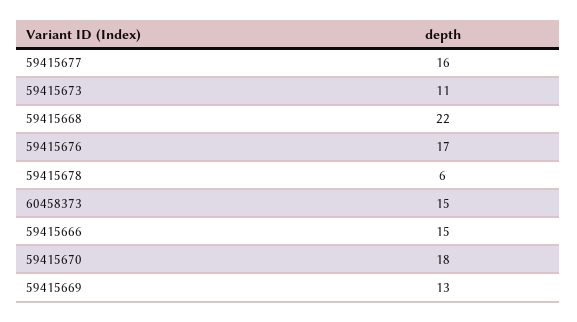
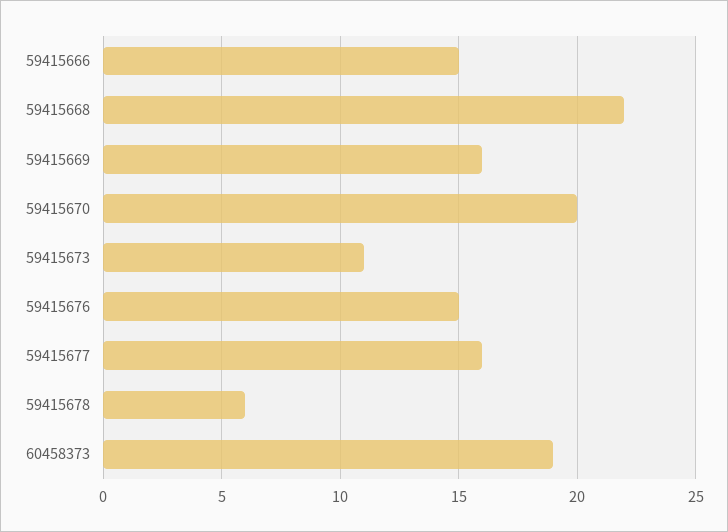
59415676: 17 -> 15
60458373: 15 -> 19
59415670: 18 -> 20
59415669: 13 -> 16

